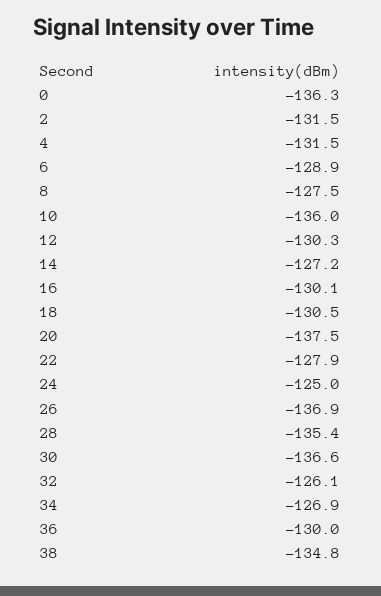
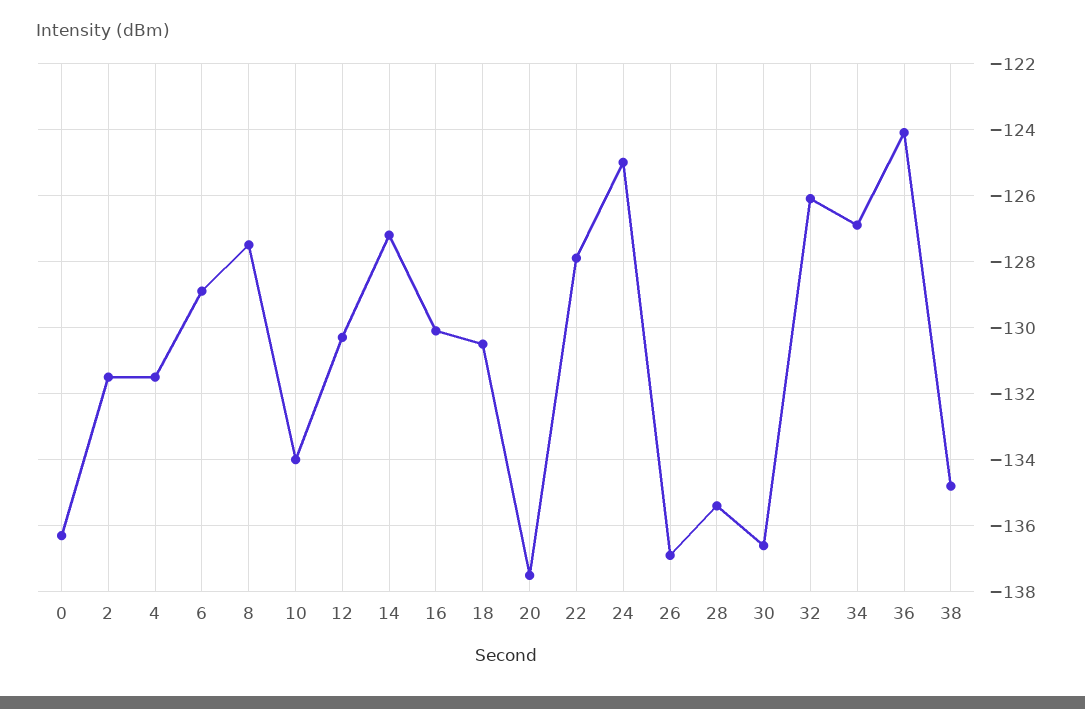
10: -136 -> -134
36: -130 -> -124

